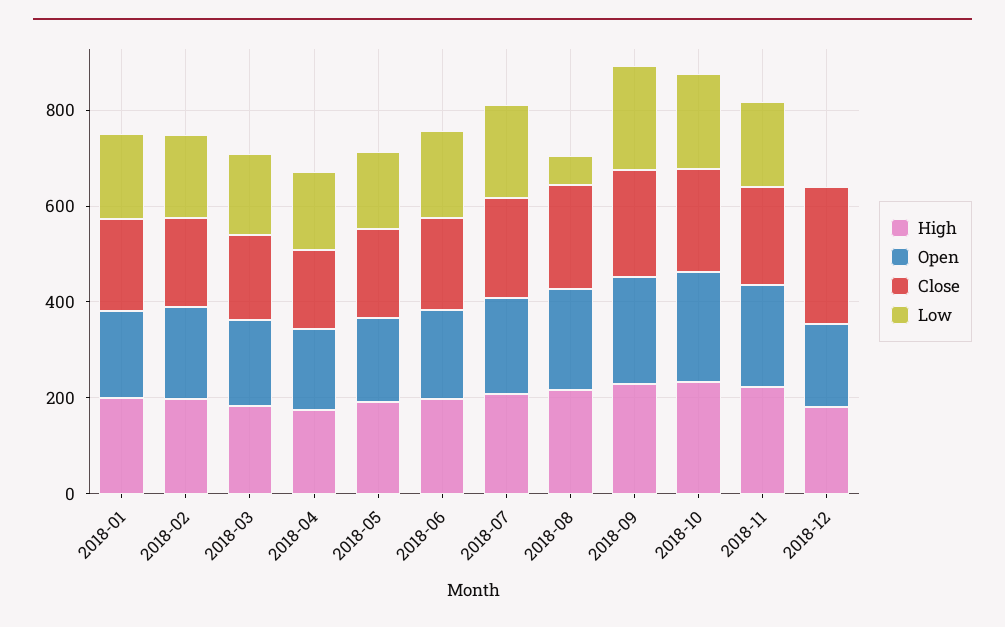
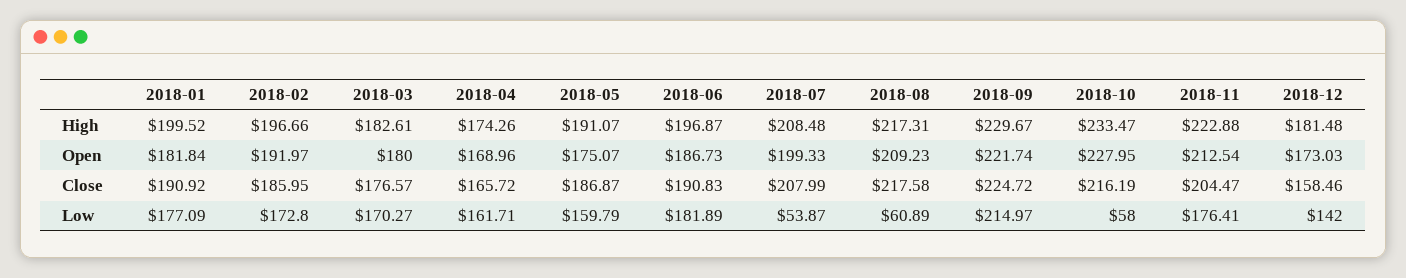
Low, 2018-07: 200 -> 53.87
Low, 2018-10: 200 -> 58
Close, 2018-12: 300 -> 158.46
Low, 2018-12: 0 -> 142

